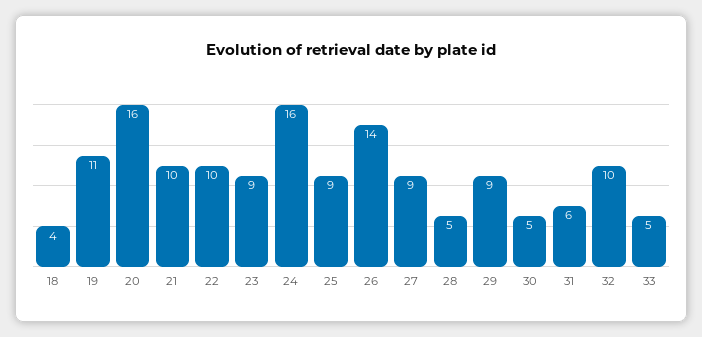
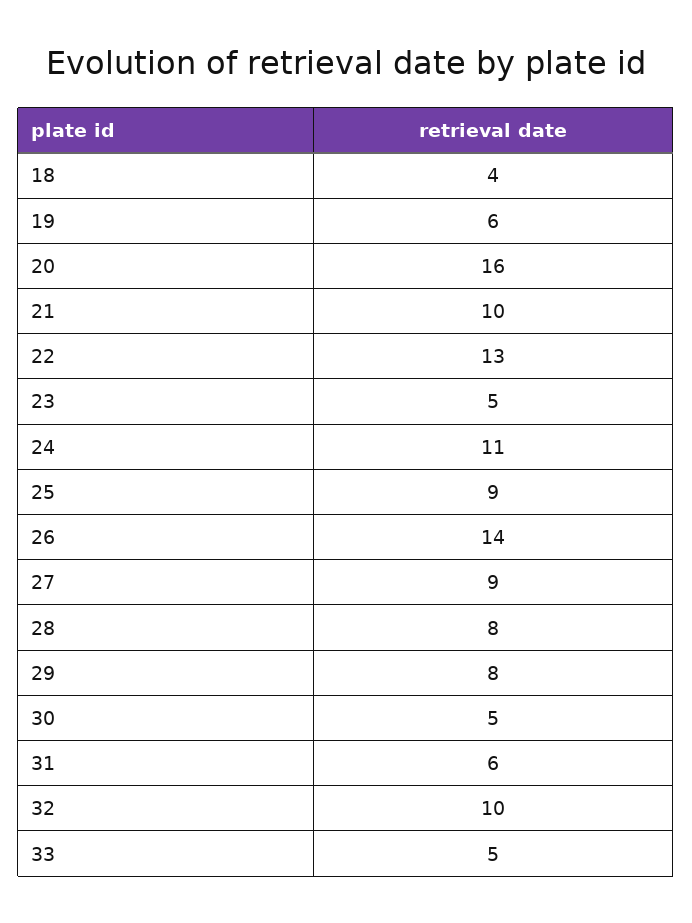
19: 11 -> 6
22: 10 -> 13
23: 9 -> 5
24: 16 -> 11
28: 5 -> 8
29: 9 -> 8

